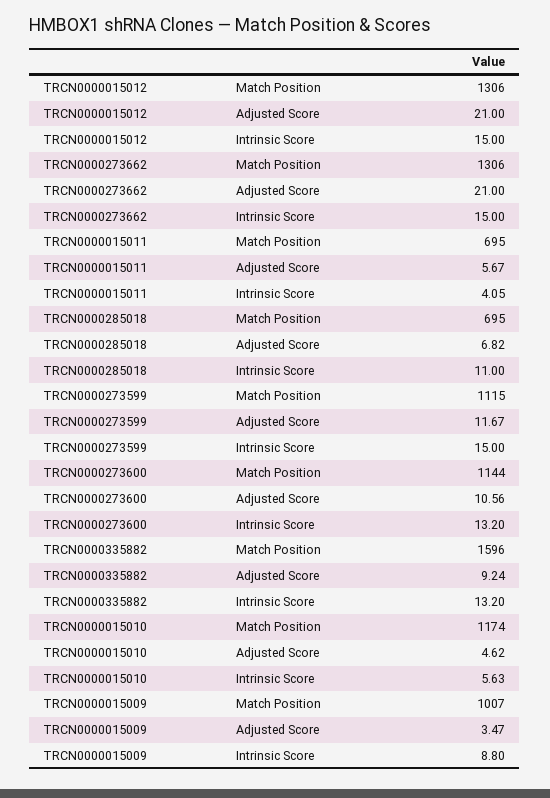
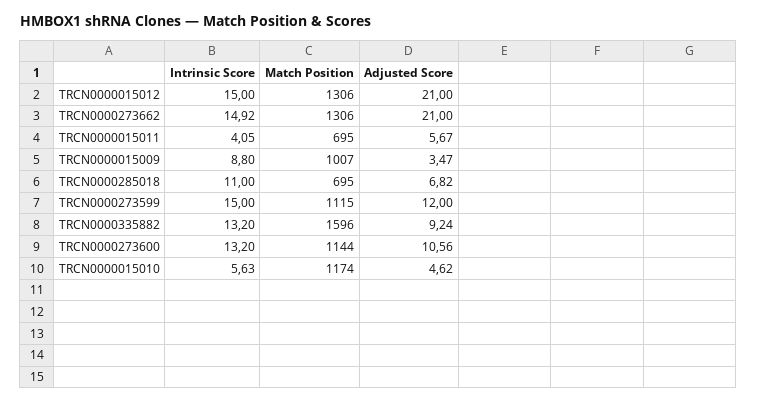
TRCN0000273662, Intrinsic Score: 15 -> 14.92
TRCN0000273599, Adjusted Score: 11.67 -> 12

